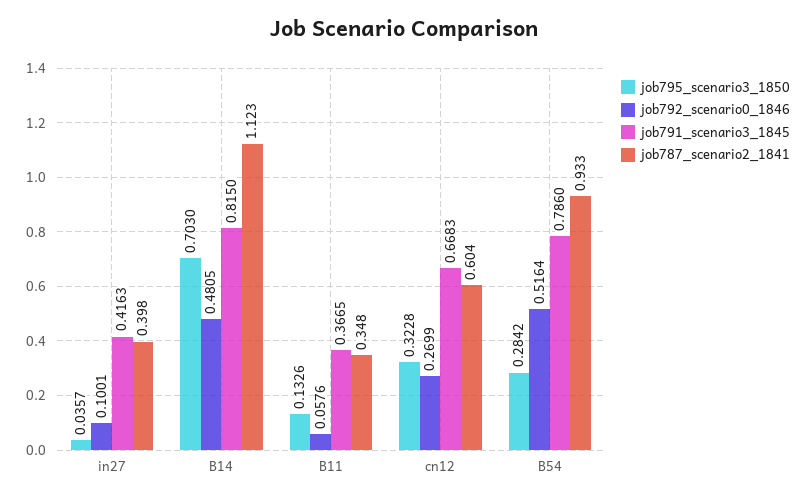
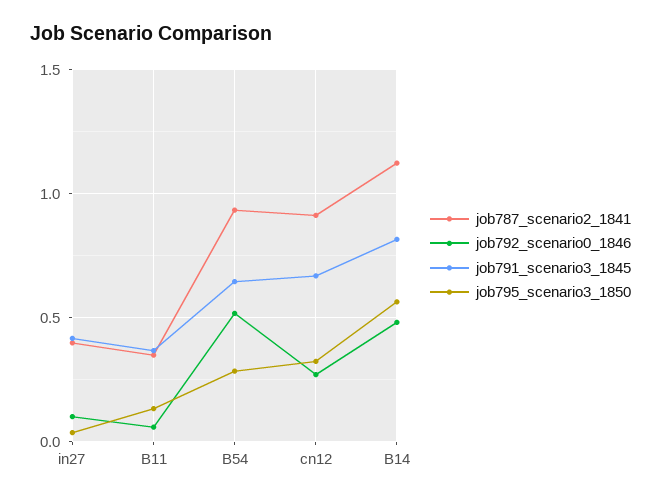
job795_scenario3_1850, B14: 0.703 -> 0.55
job787_scenario2_1841, cn12: 0.604 -> 0.9
job791_scenario3_1845, B54: 0.786 -> 0.65

